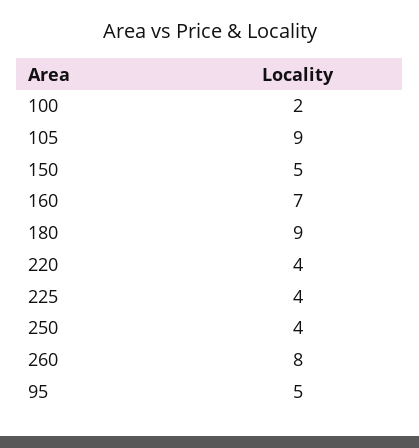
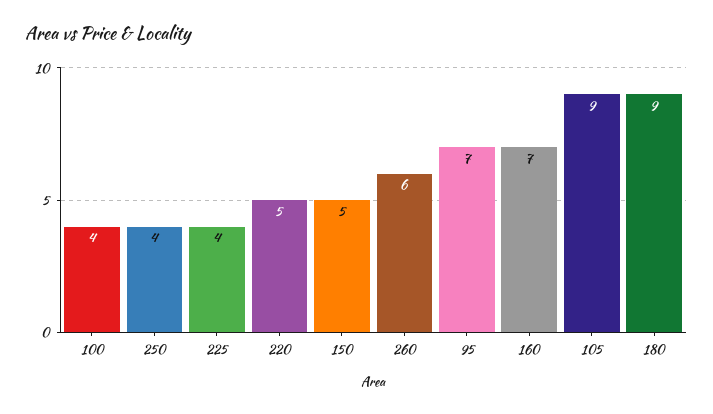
100: 2 -> 4
220: 4 -> 5
260: 8 -> 6
95: 5 -> 7

